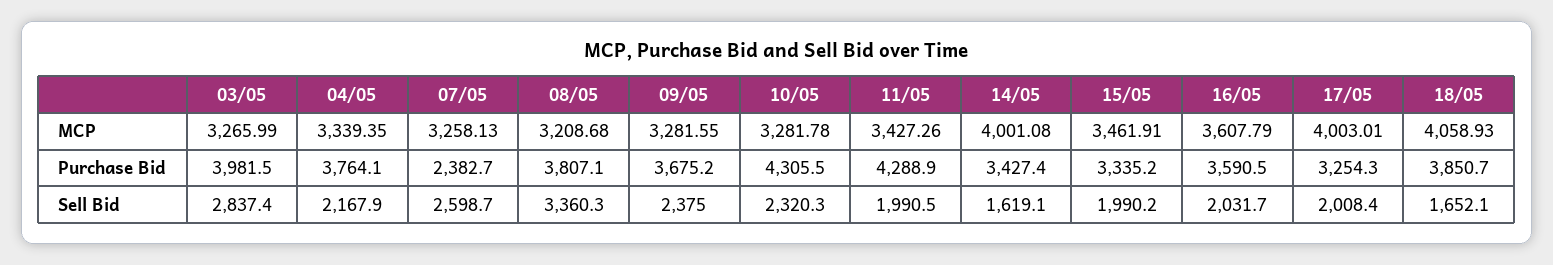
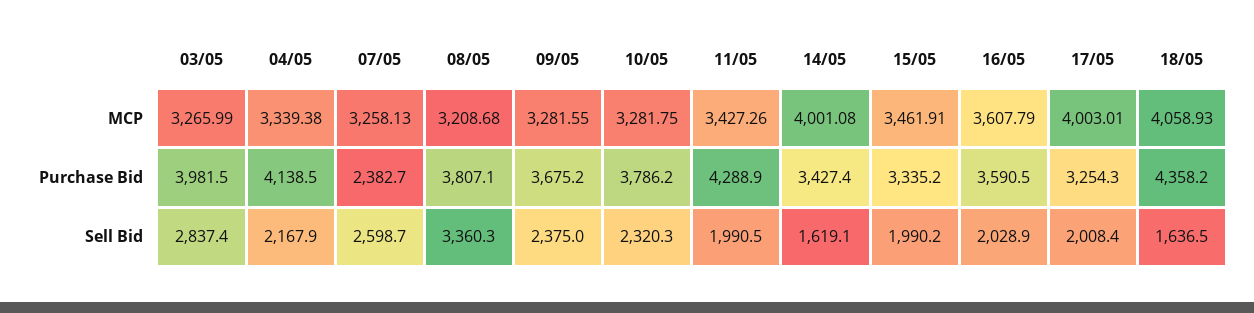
04/05, MCP: 3339.35 -> 3339.38
10/05, MCP: 3281.78 -> 3281.75
04/05, Purchase Bid: 3764.1 -> 4138.5
10/05, Purchase Bid: 4305.5 -> 3786.2
18/05, Purchase Bid: 3850.7 -> 4358.2
16/05, Sell Bid: 2031.7 -> 2028.9
18/05, Sell Bid: 1652.1 -> 1636.5

